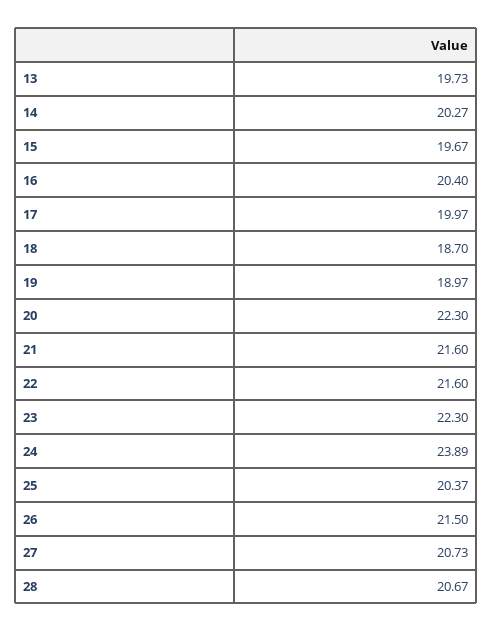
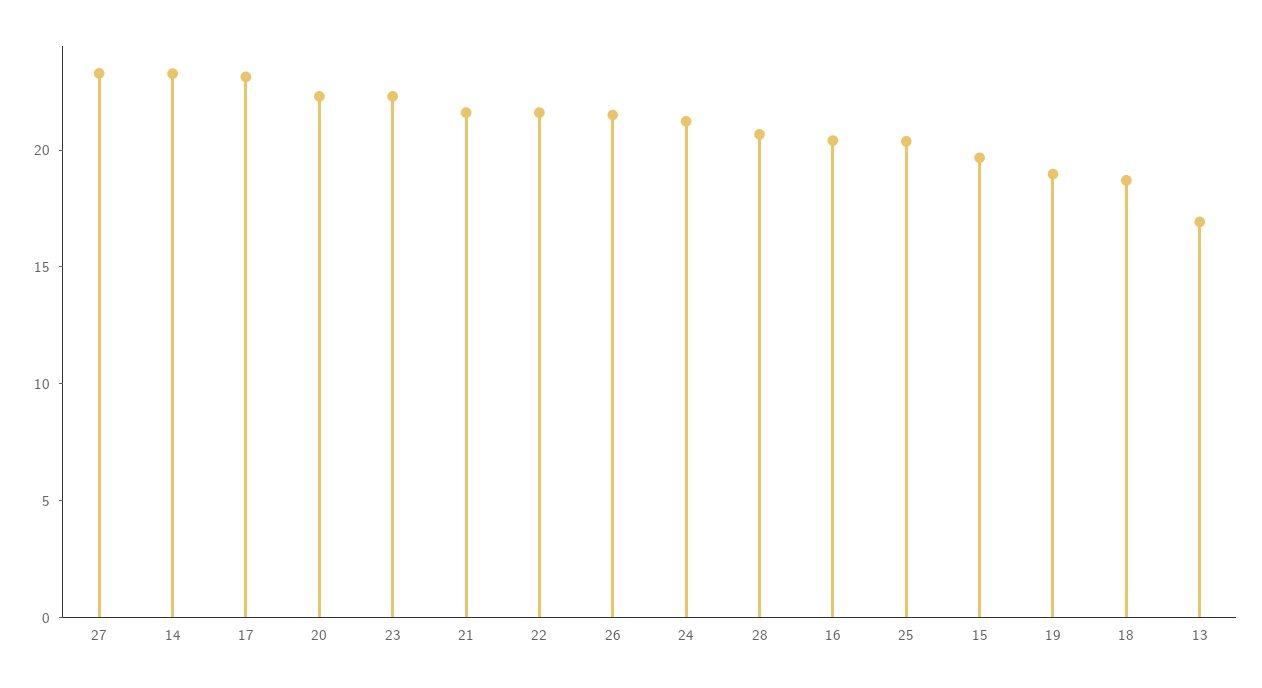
13: 19.73 -> 17
14: 20.27 -> 23
17: 19.97 -> 23
24: 23.89 -> 21
27: 20.73 -> 23

